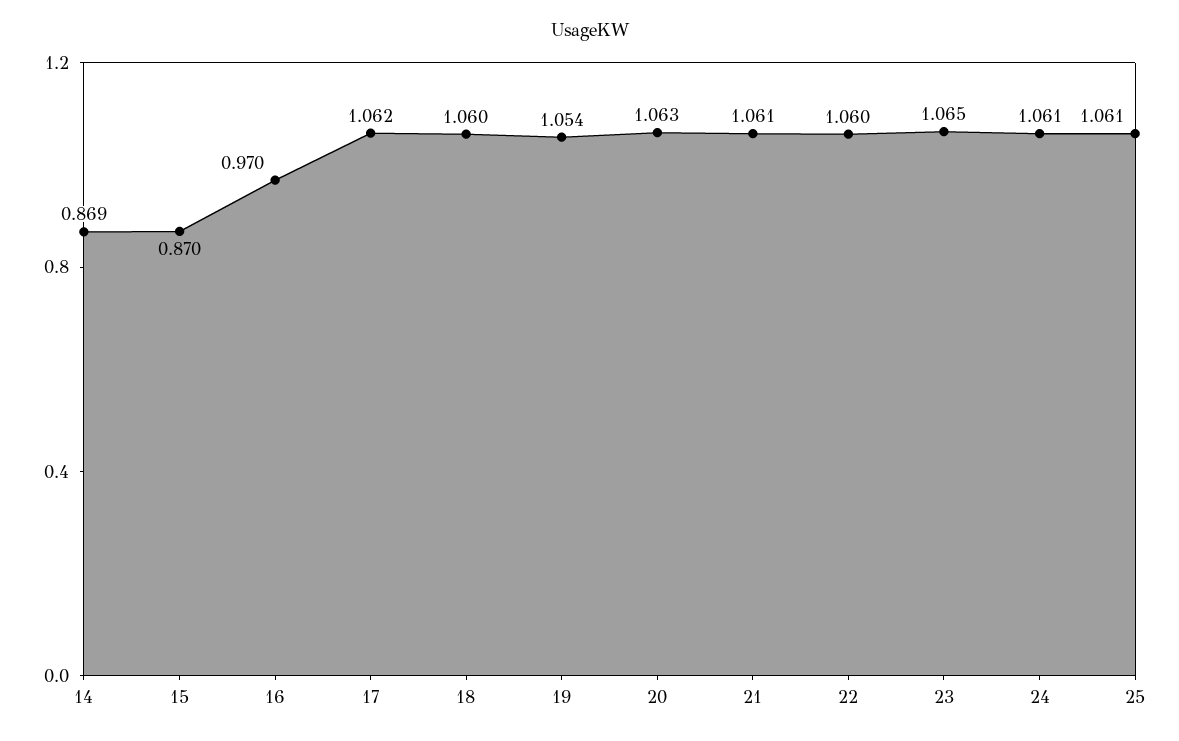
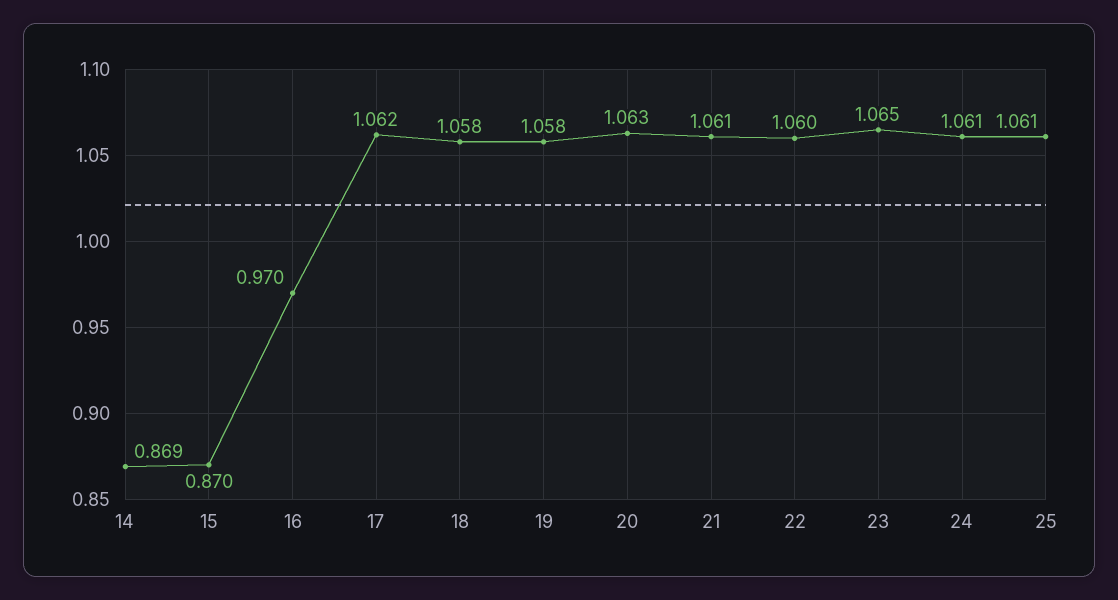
18: 1.06 -> 1.058
19: 1.054 -> 1.058

